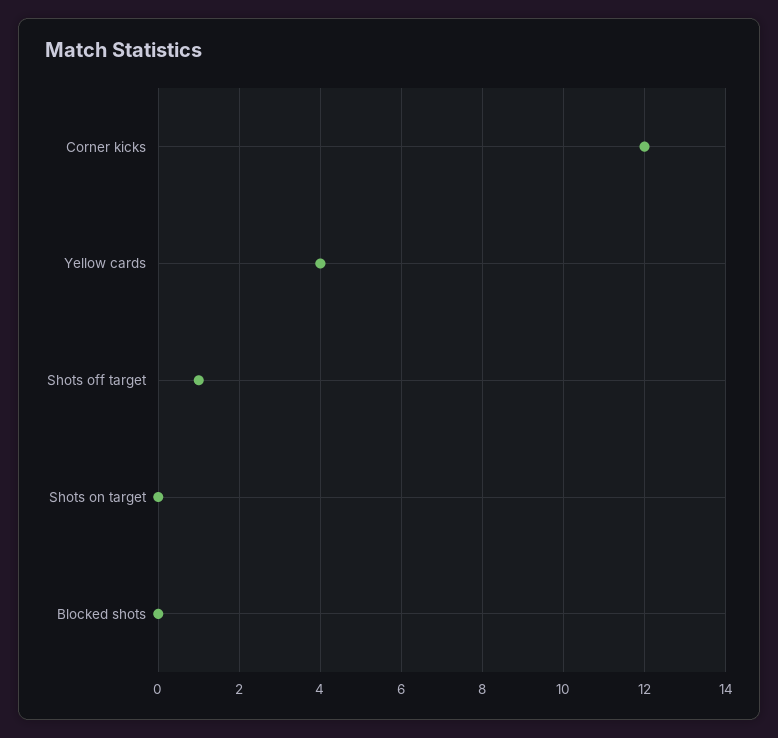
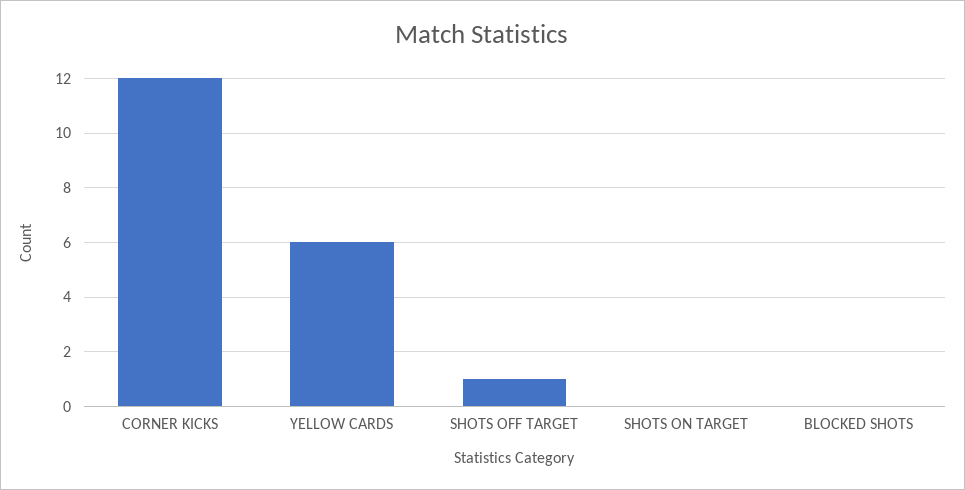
Yellow cards: 4 -> 6

